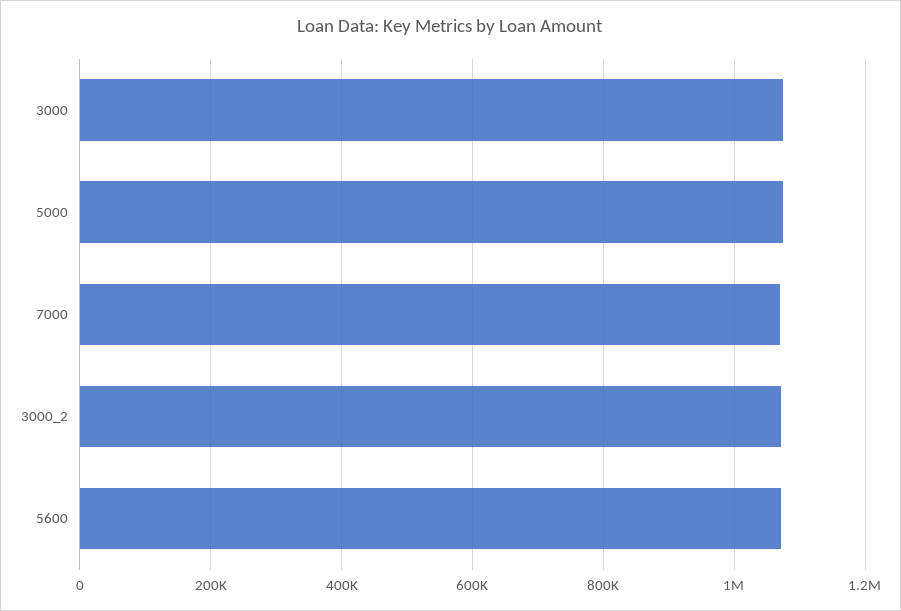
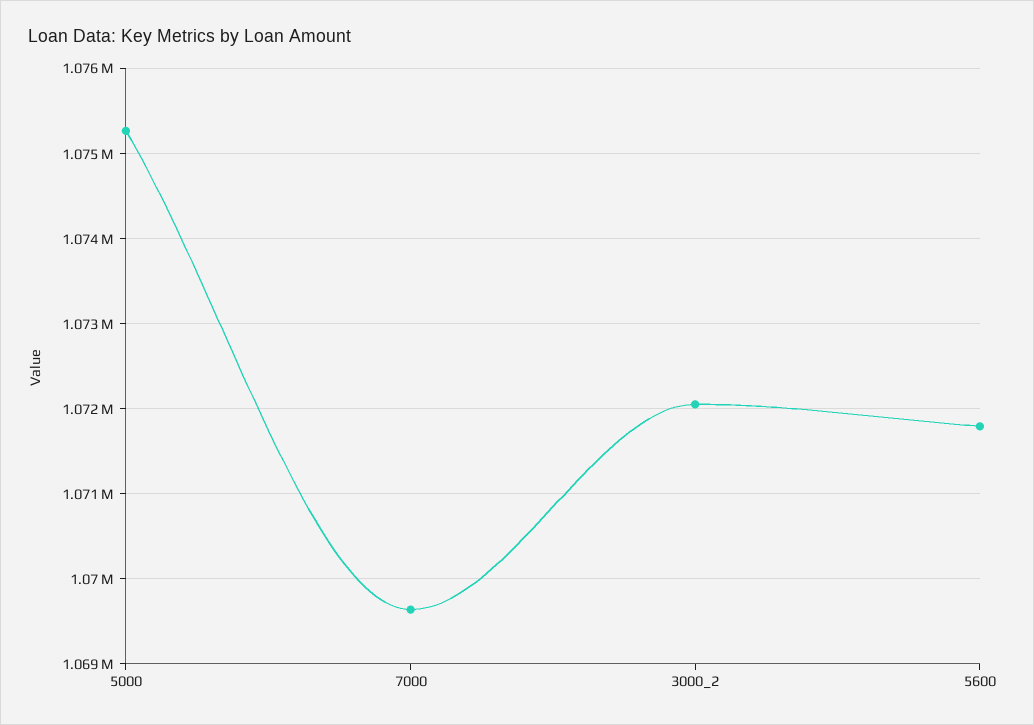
3000: 1080000 -> none

